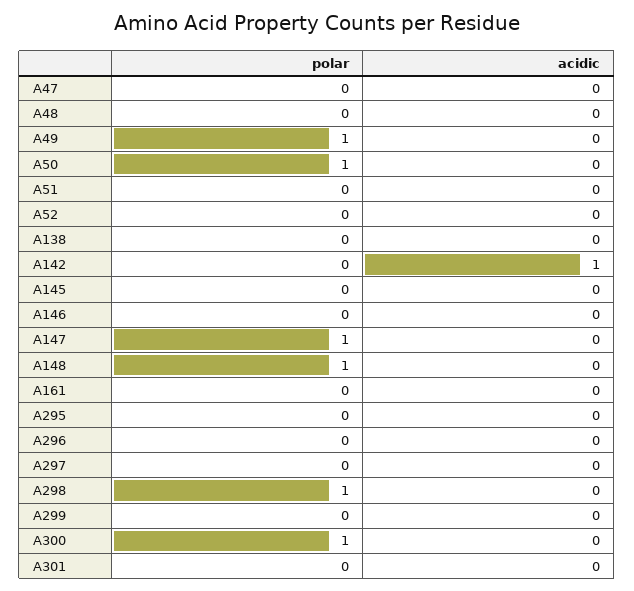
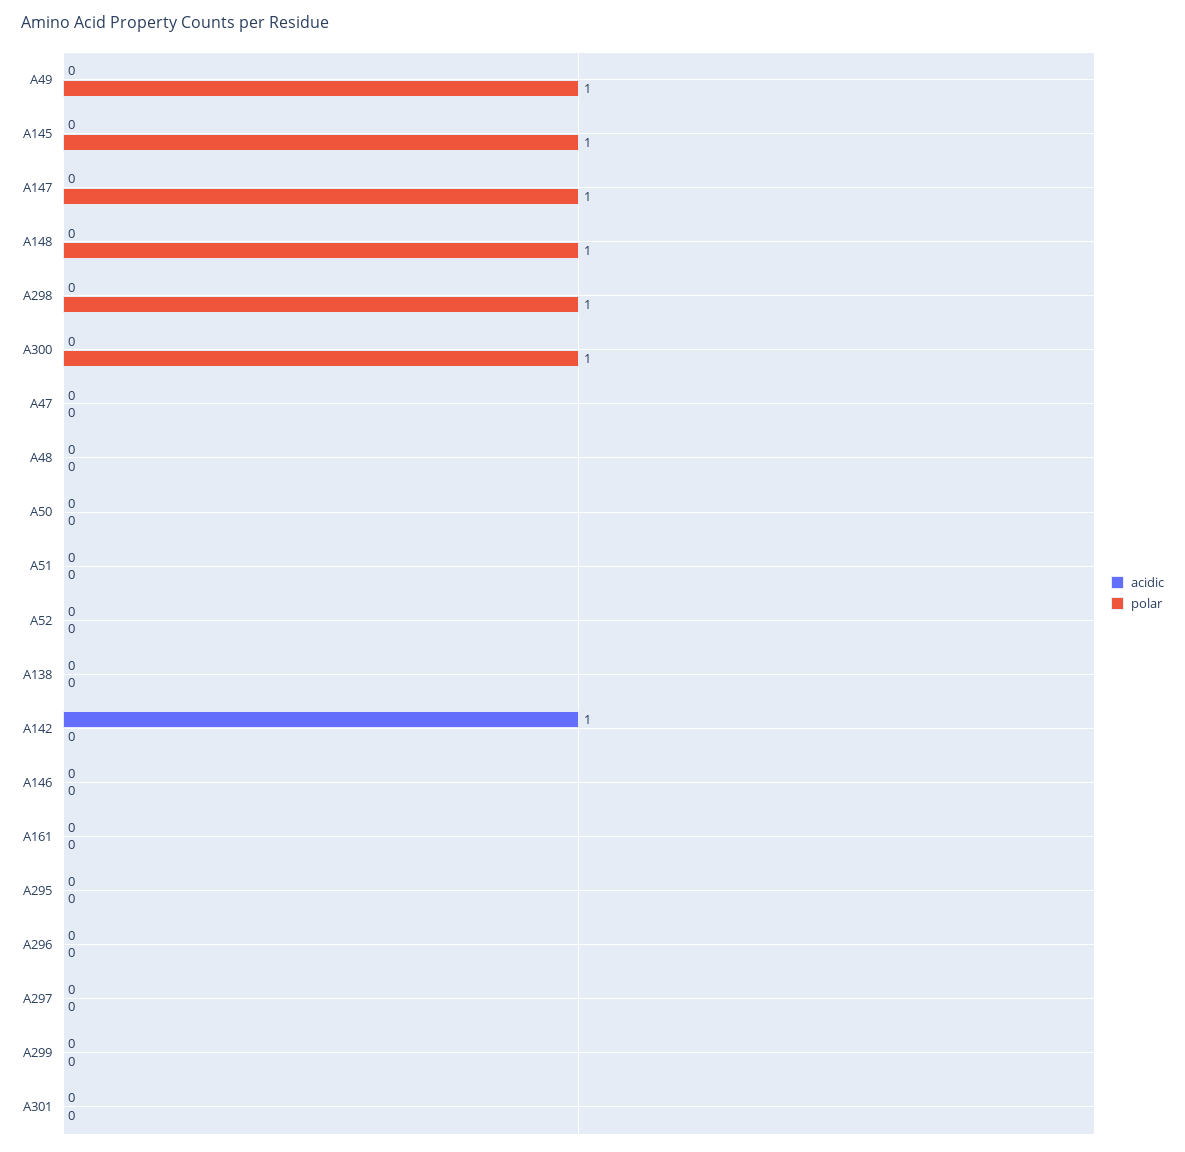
polar, A50: 1 -> 0
polar, A145: 0 -> 1

